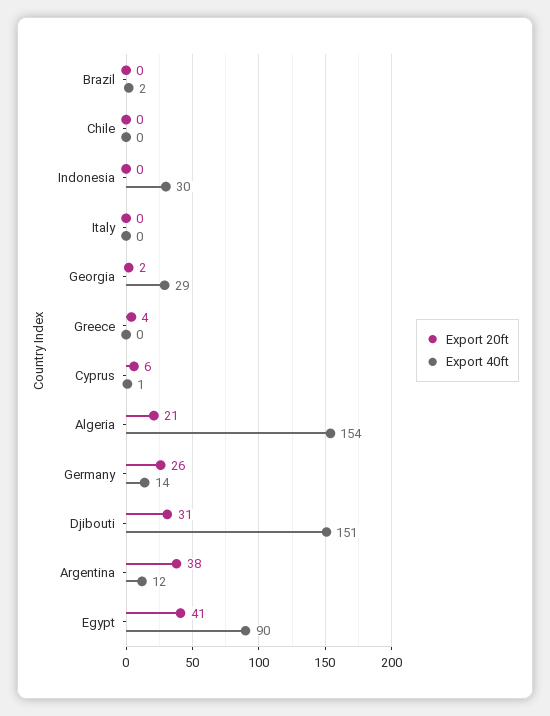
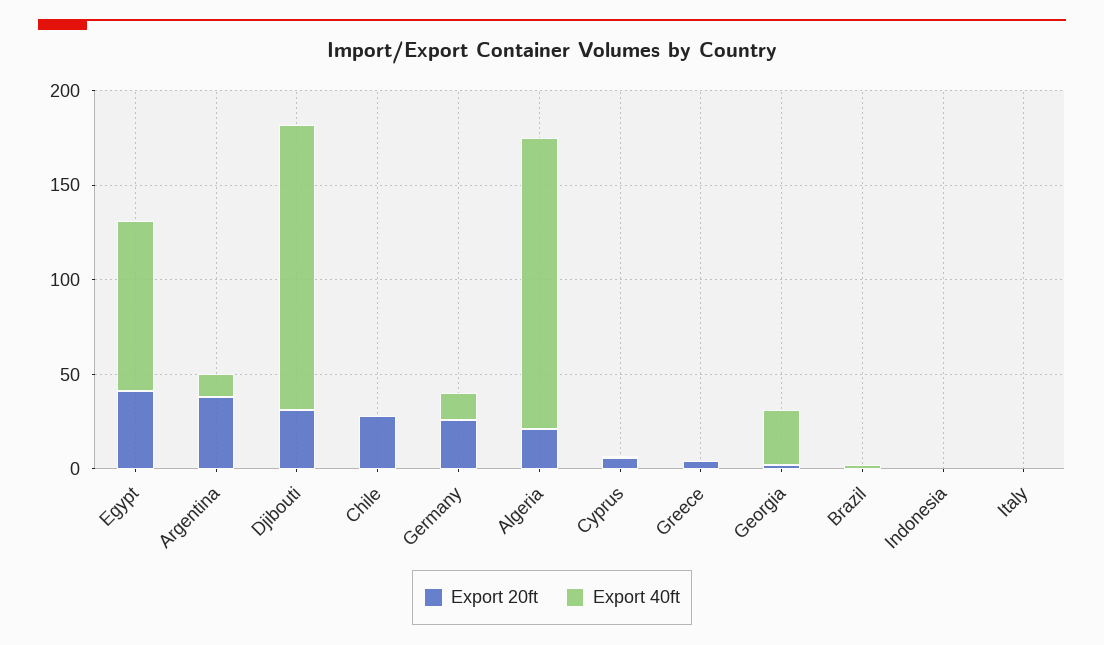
Export 20ft, Chile: 0 -> 30
Export 40ft, Indonesia: 30 -> 0

